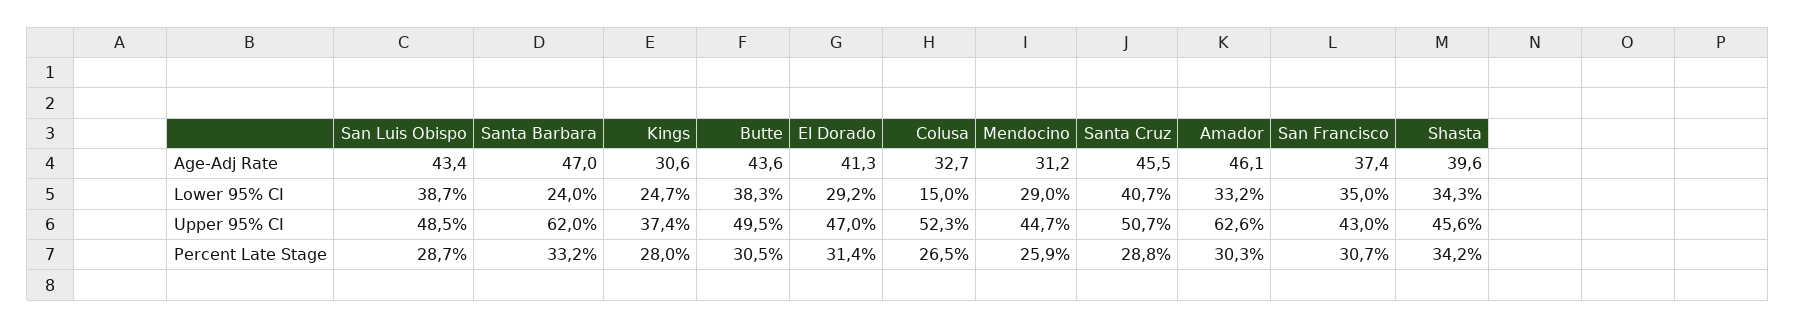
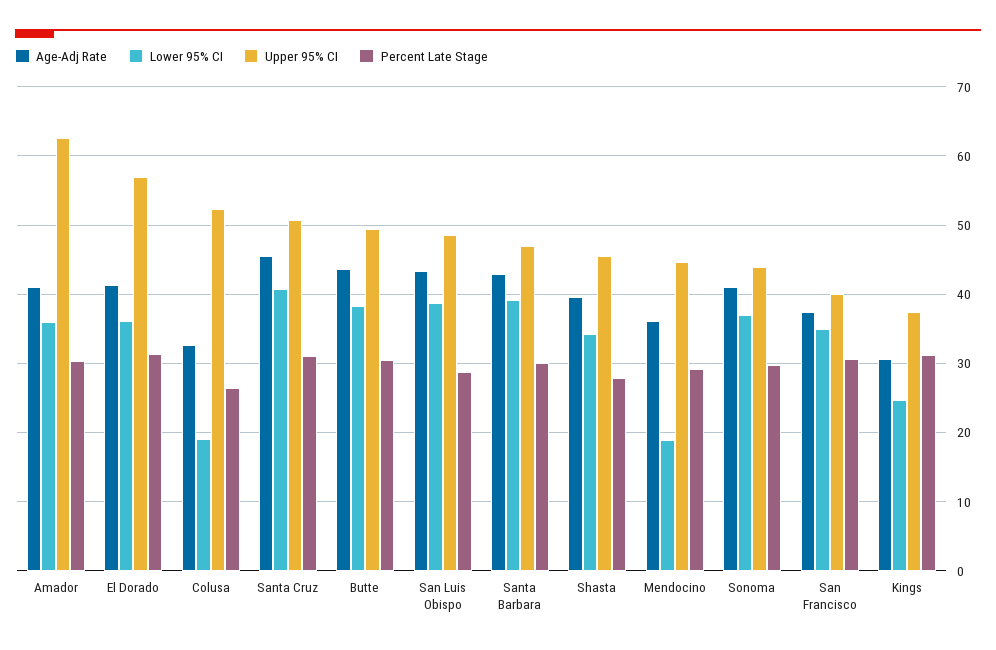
Age-Adj Rate, Santa Barbara: 47 -> 43
Age-Adj Rate, Mendocino: 31.2 -> 36
Age-Adj Rate, Amador: 46.1 -> 41
Lower 95% CI, Santa Barbara: 24 -> 39
Lower 95% CI, El Dorado: 29.2 -> 36
Lower 95% CI, Colusa: 15 -> 19
Lower 95% CI, Mendocino: 29 -> 19
Lower 95% CI, Amador: 33.2 -> 36
Upper 95% CI, Santa Barbara: 62 -> 47
Upper 95% CI, El Dorado: 47 -> 57
Upper 95% CI, San Francisco: 43 -> 40
Percent Late Stage, Santa Barbara: 33.2 -> 30
Percent Late Stage, Kings: 28 -> 31
Percent Late Stage, Mendocino: 25.9 -> 29
Percent Late Stage, Santa Cruz: 28.8 -> 31
Percent Late Stage, Shasta: 34.2 -> 28
Age-Adj Rate, Sonoma: none -> 41
Lower 95% CI, Sonoma: none -> 37
Upper 95% CI, Sonoma: none -> 44
Percent Late Stage, Sonoma: none -> 30

